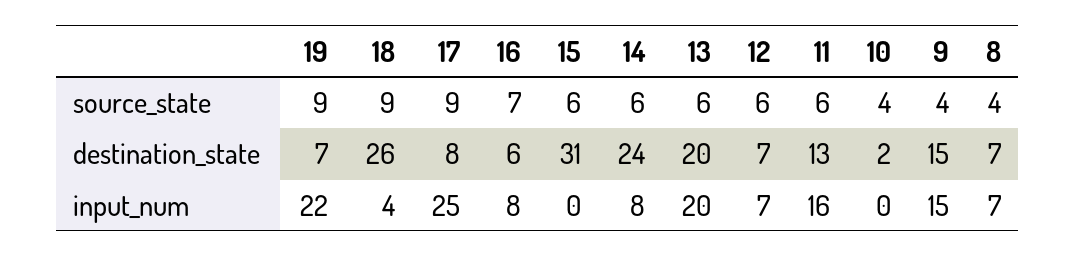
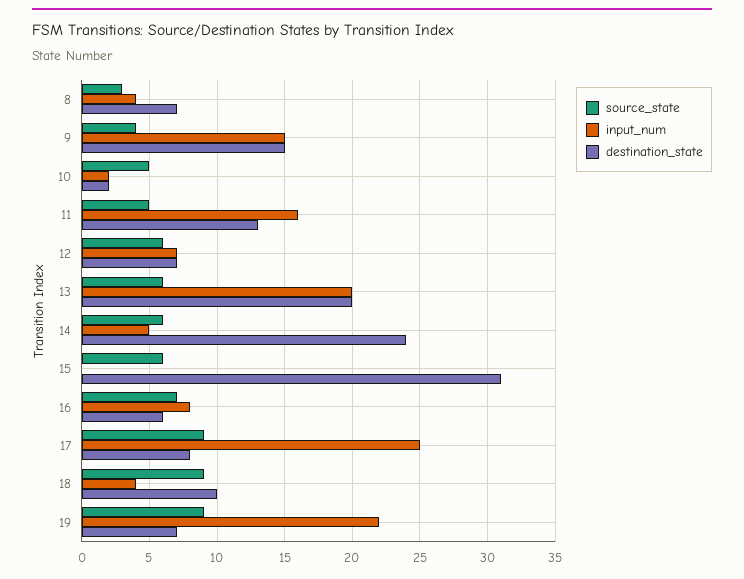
source_state, 11: 6 -> 5
source_state, 10: 4 -> 5
source_state, 8: 4 -> 3
destination_state, 18: 26 -> 10
input_num, 14: 8 -> 5
input_num, 10: 0 -> 2
input_num, 8: 7 -> 4

